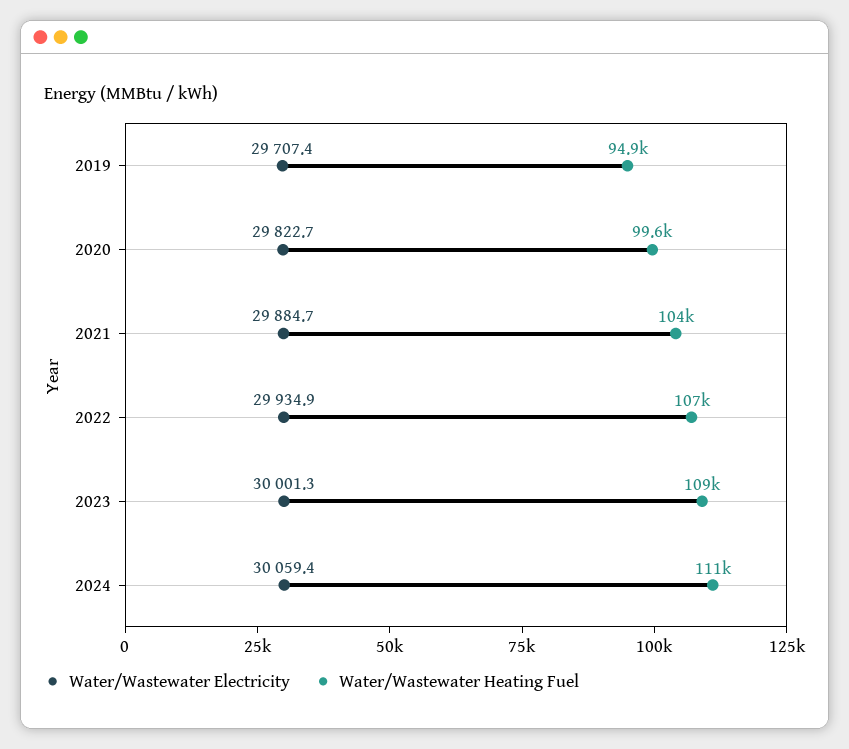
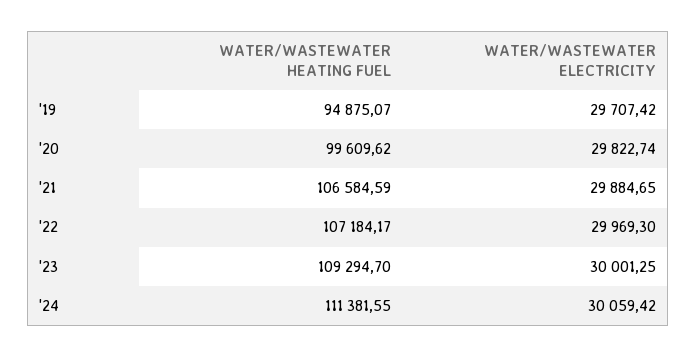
Water/Wastewater Heating Fuel, 2021: 104000 -> 106584.59
Water/Wastewater Electricity, 2022: 29934.9 -> 29969.3

